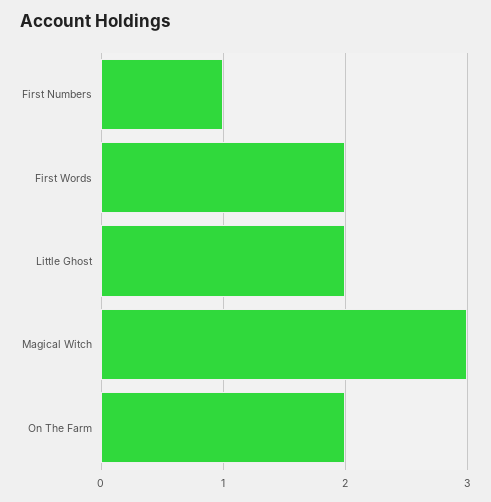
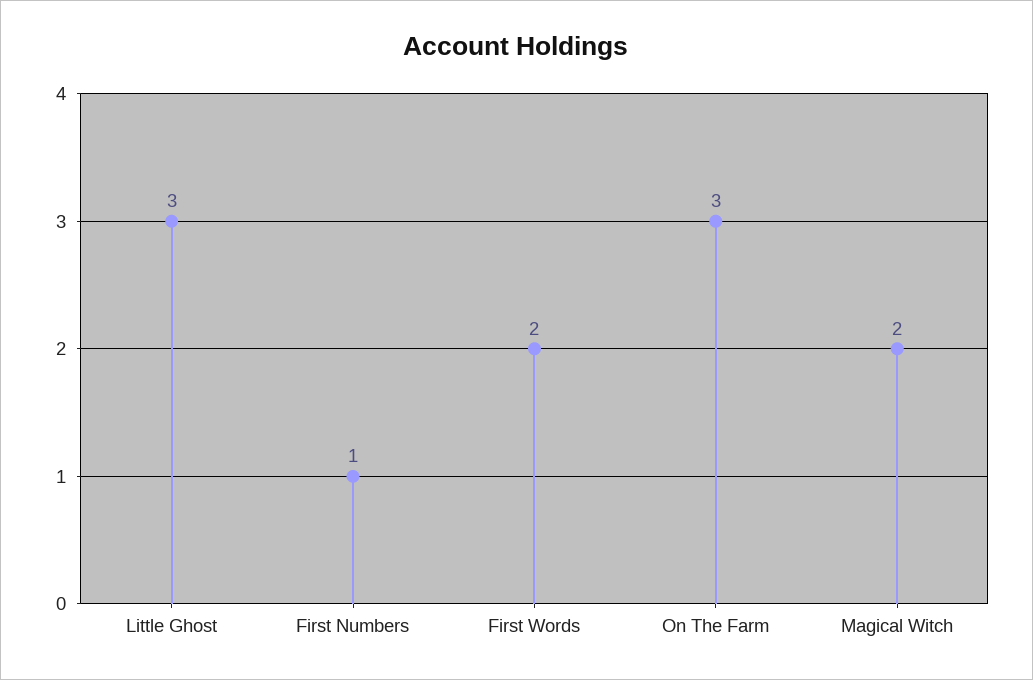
Little Ghost: 2 -> 3
Magical Witch: 3 -> 2
On The Farm: 2 -> 3

